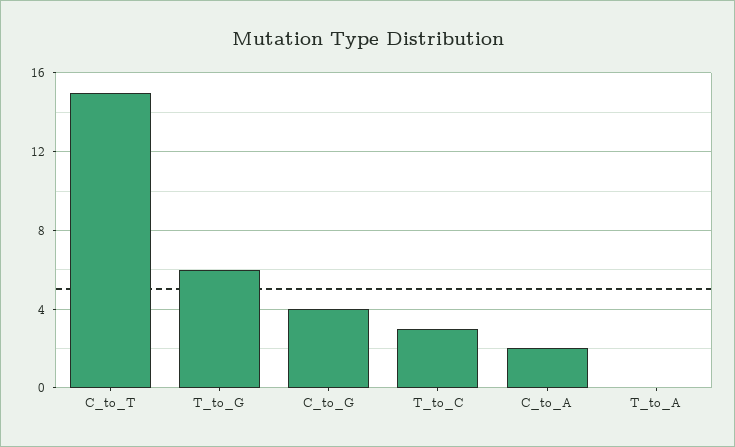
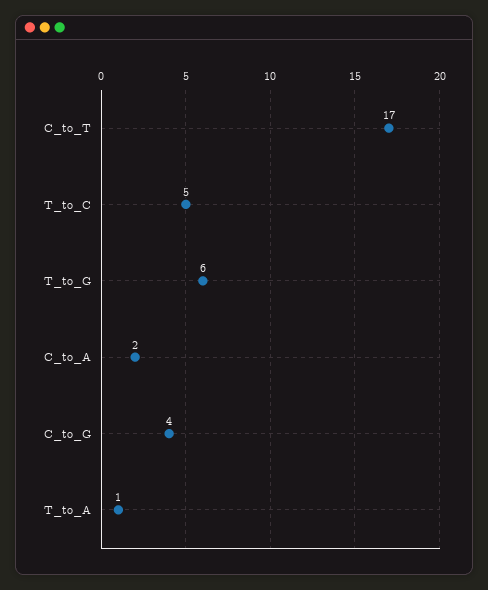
C_to_T: 15 -> 17
T_to_C: 3 -> 5
T_to_A: 0 -> 1

